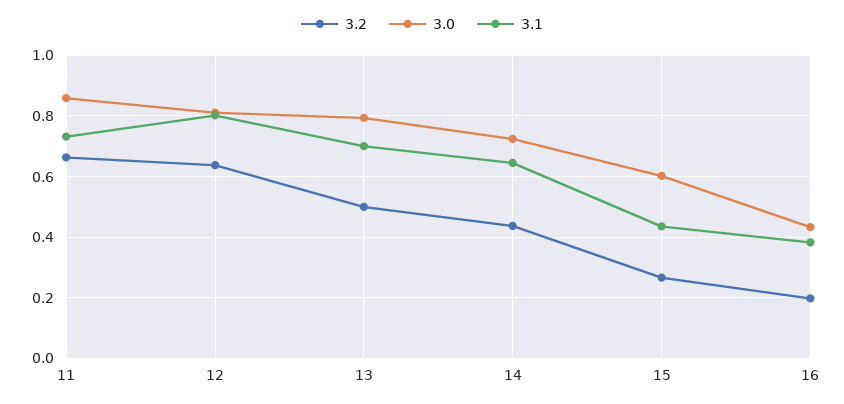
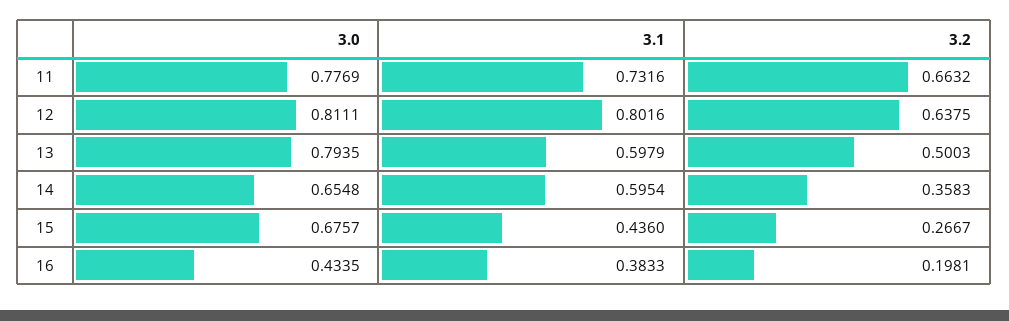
3.0, 11: 0.86 -> 0.7769
3.1, 13: 0.7 -> 0.5979
3.2, 14: 0.44 -> 0.3583
3.0, 14: 0.72 -> 0.6548
3.1, 14: 0.64 -> 0.5954
3.0, 15: 0.6 -> 0.6757

